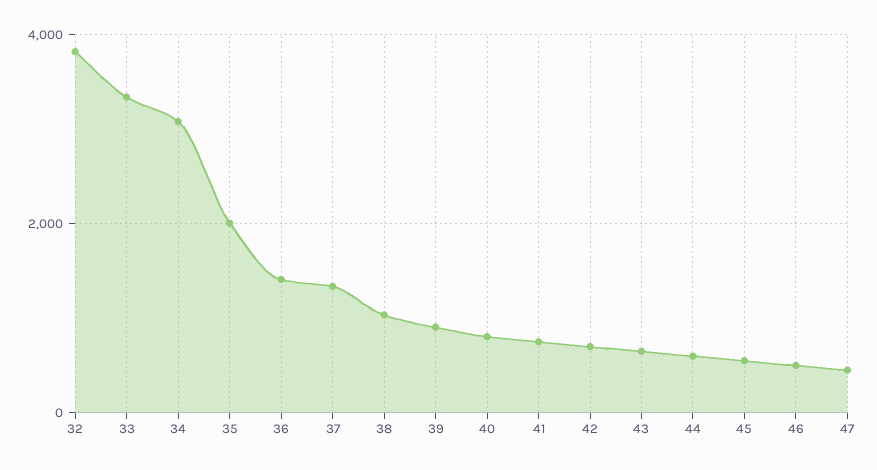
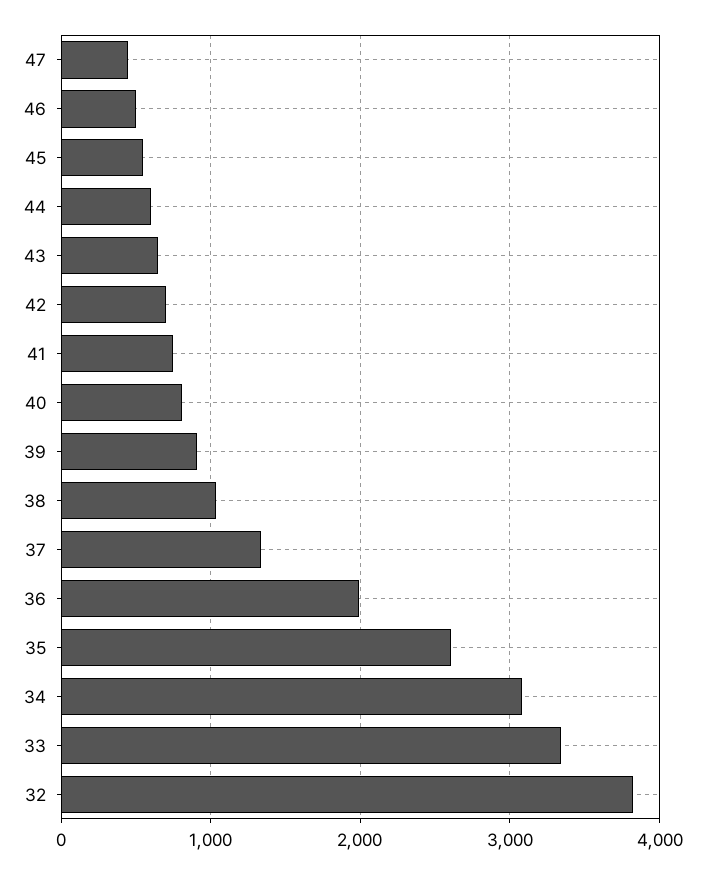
35: 2000 -> 2600
36: 1400 -> 2000

